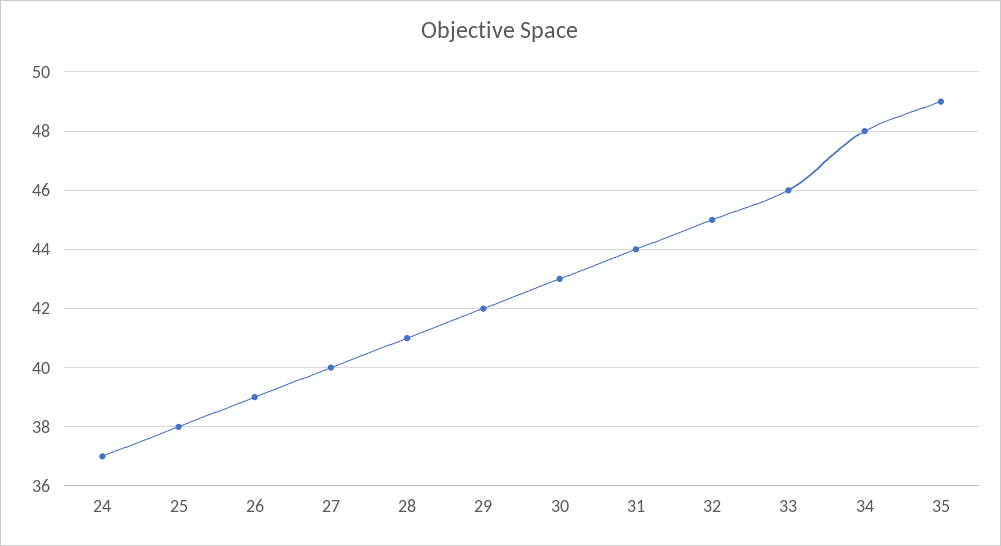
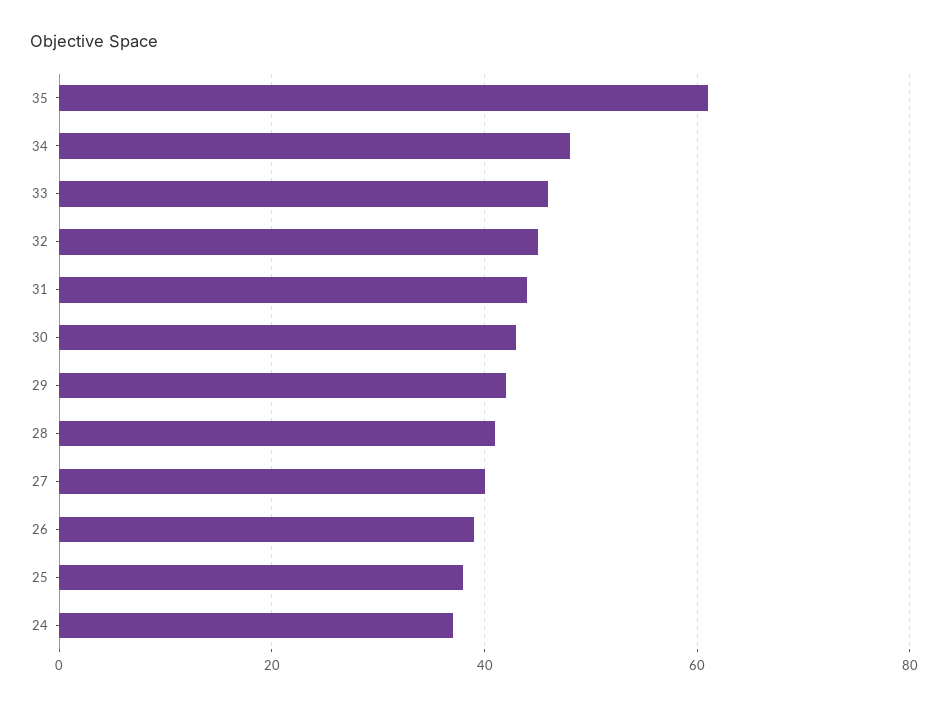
35: 49 -> 60

